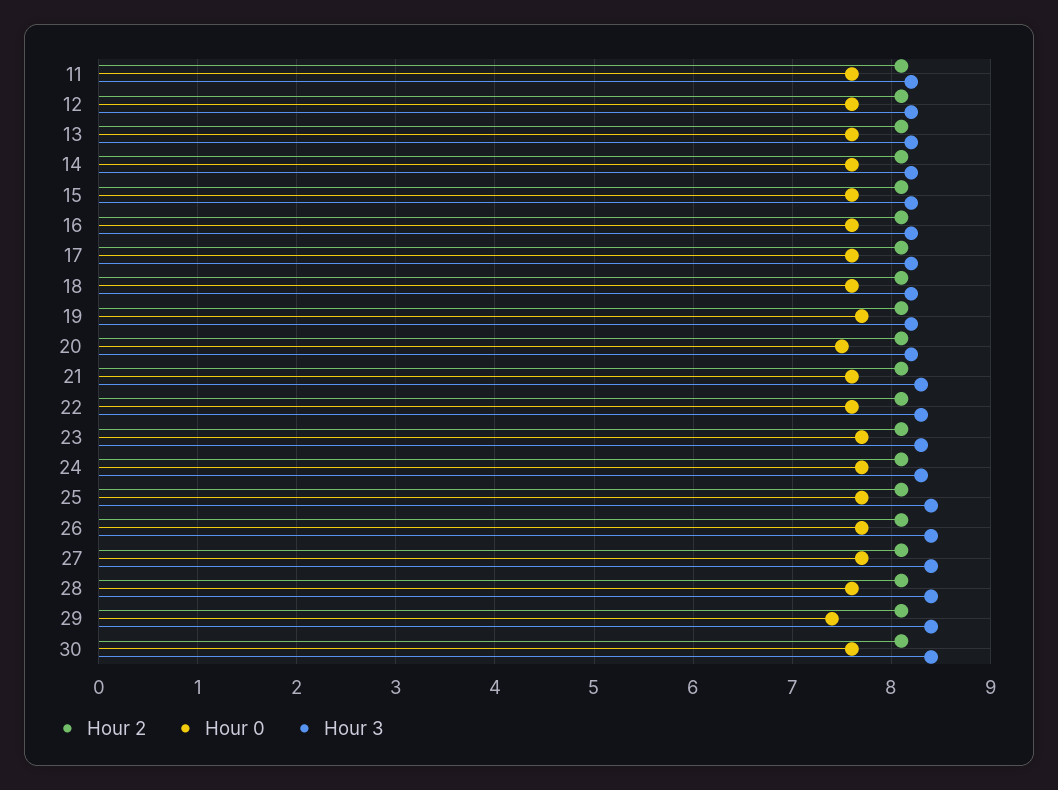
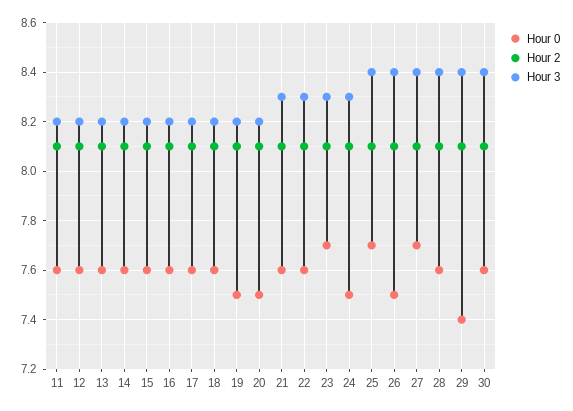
Hour 0, 19: 7.7 -> 7.5
Hour 0, 24: 7.7 -> 7.5
Hour 0, 26: 7.7 -> 7.5

